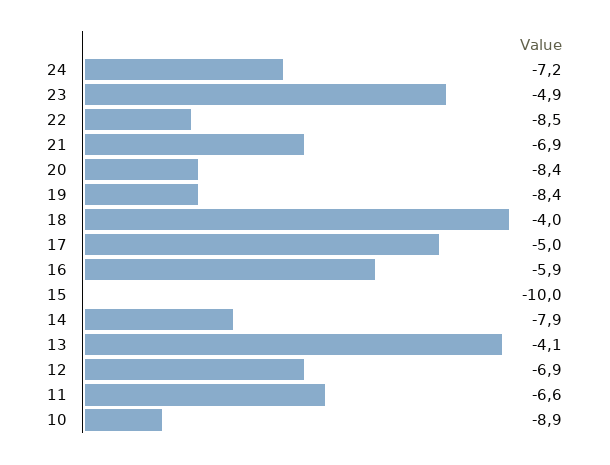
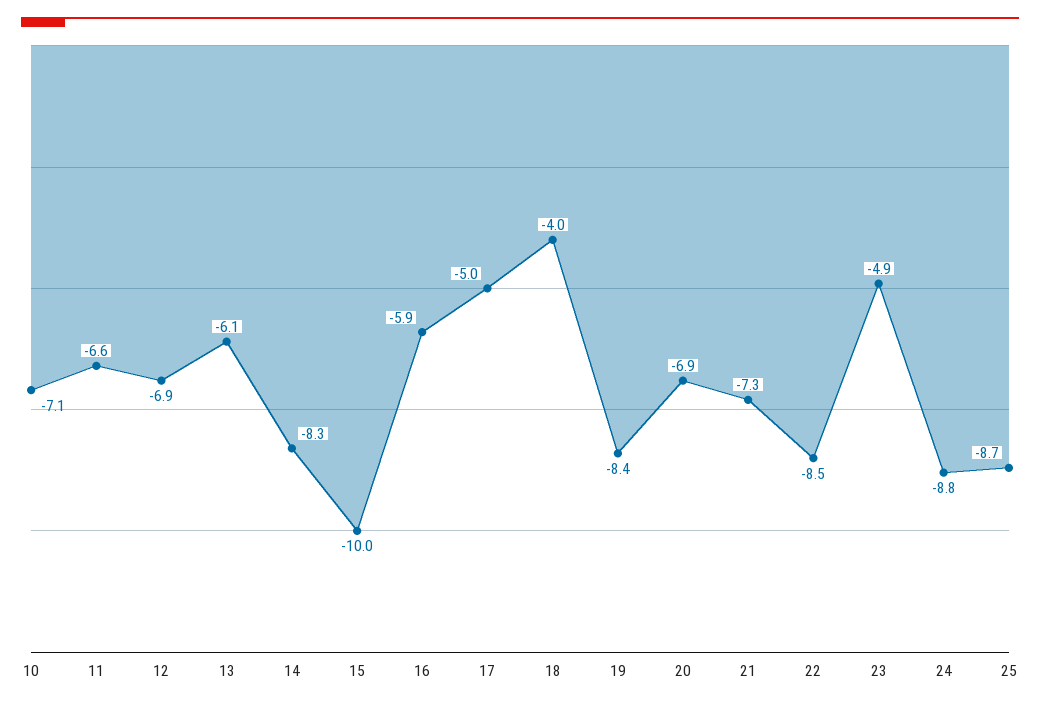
24: -7.2 -> -8.8
21: -6.9 -> -7.3
20: -8.4 -> -6.9
14: -7.9 -> -8.3
13: -4.1 -> -6.1
10: -8.9 -> -7.1
25: none -> -8.7

